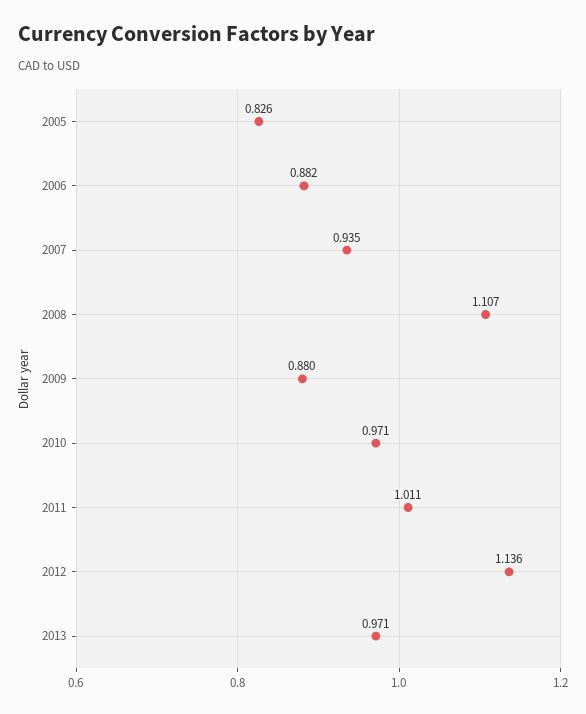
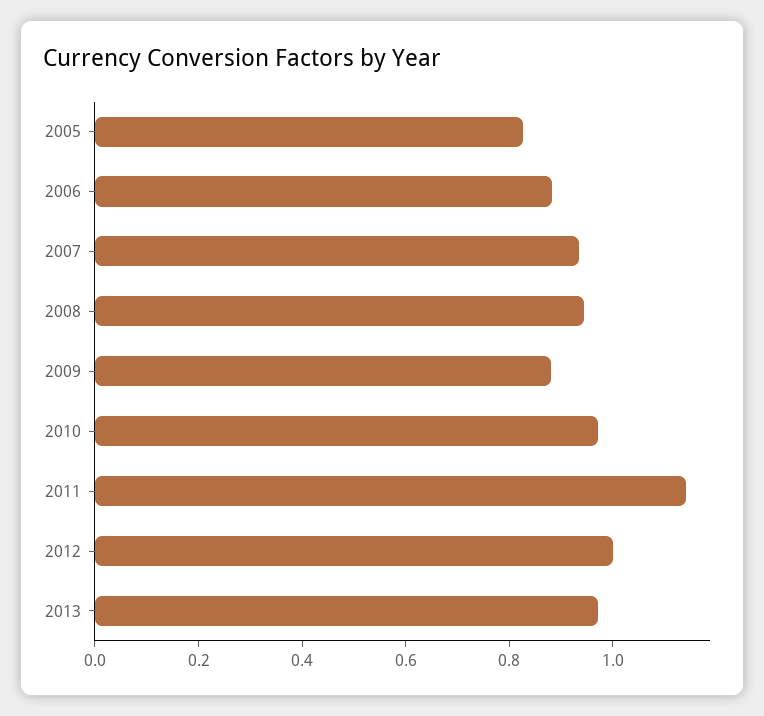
2008: 1.107 -> 0.95
2011: 1.011 -> 1.15
2012: 1.136 -> 1

